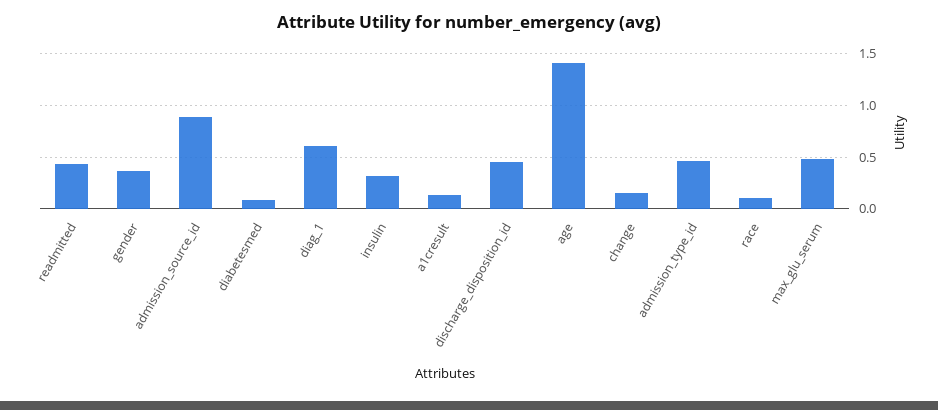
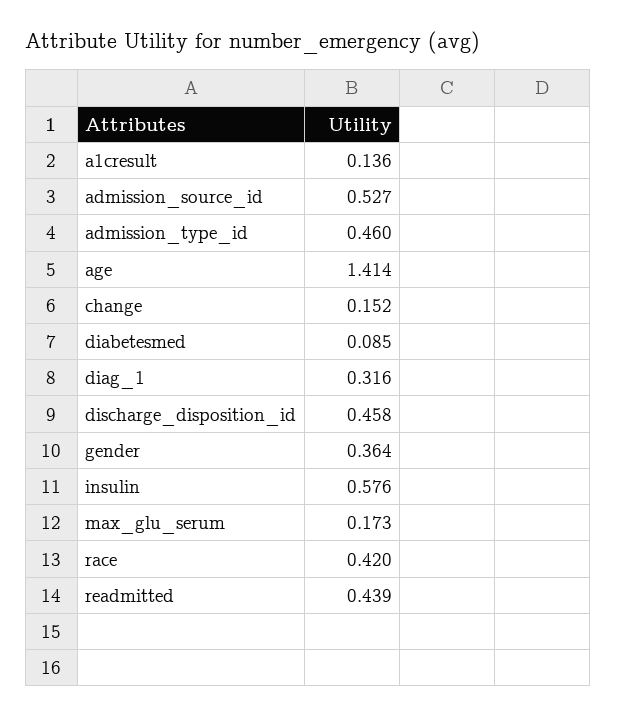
admission_source_id: 0.9 -> 0.527
diag_1: 0.6 -> 0.316
insulin: 0.3 -> 0.576
race: 0.1 -> 0.42
max_glu_serum: 0.5 -> 0.173

